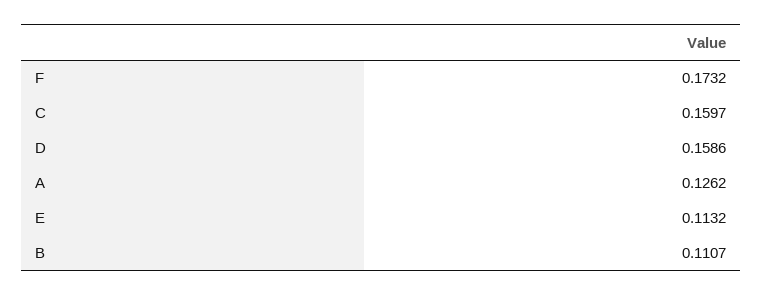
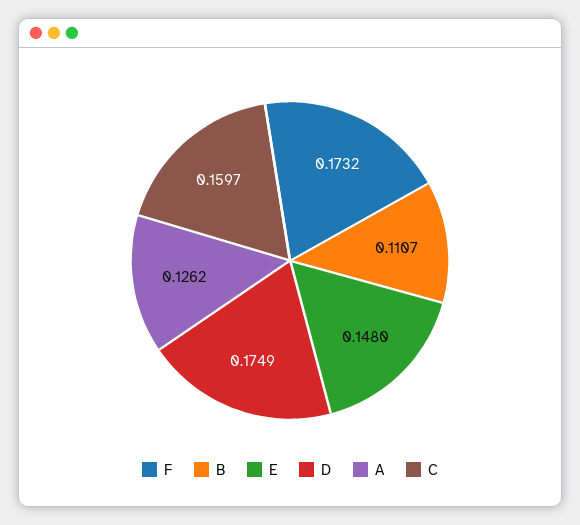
D: 0.1586 -> 0.1749
E: 0.1132 -> 0.148

